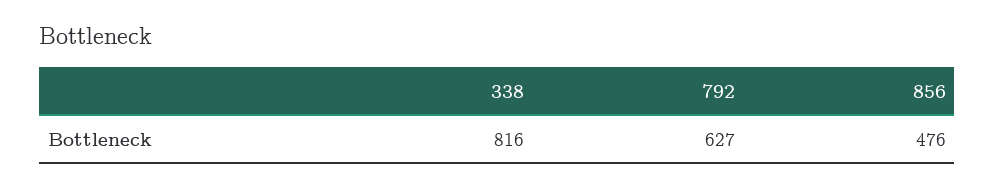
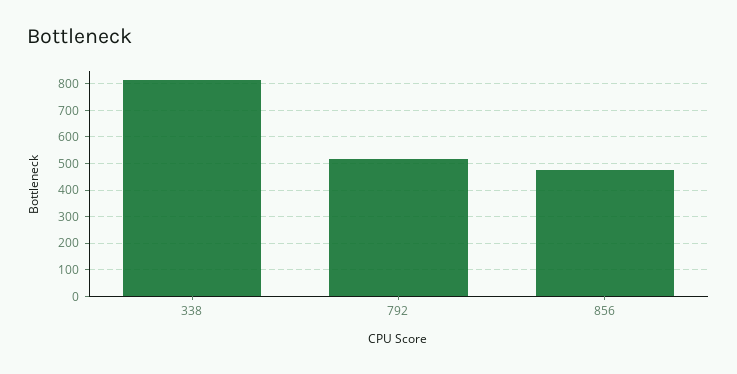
792: 627 -> 525

